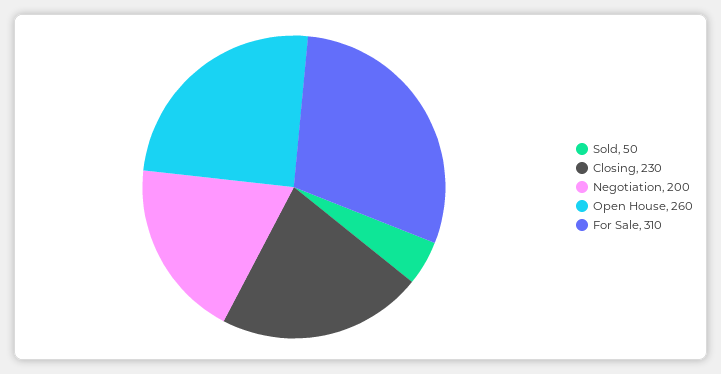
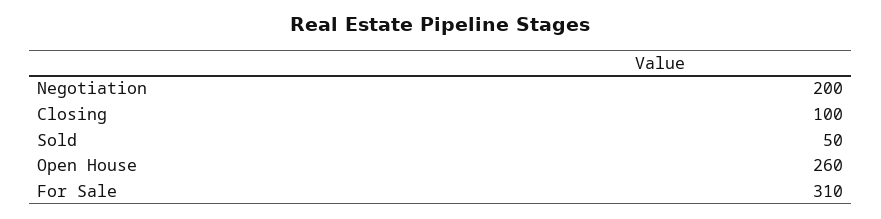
Closing: 230 -> 100

